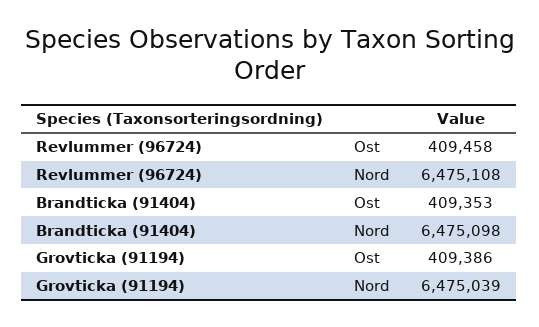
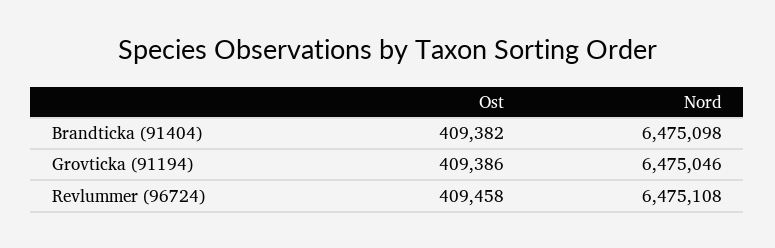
Brandticka (91404), Ost: 409353 -> 409382
Grovticka (91194), Nord: 6475039 -> 6475046

